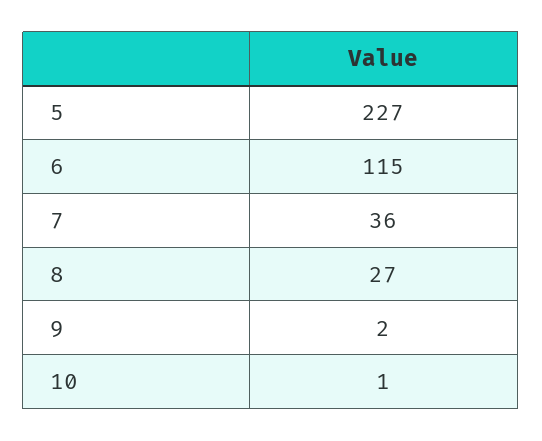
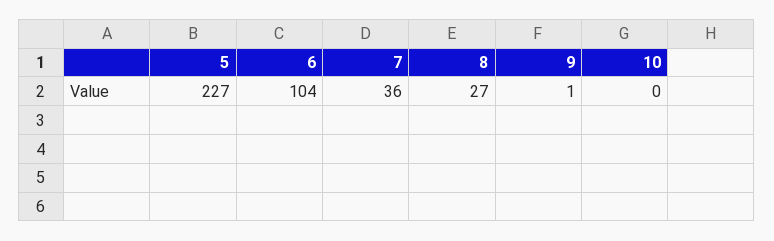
6: 115 -> 104
9: 2 -> 1
10: 1 -> 0

